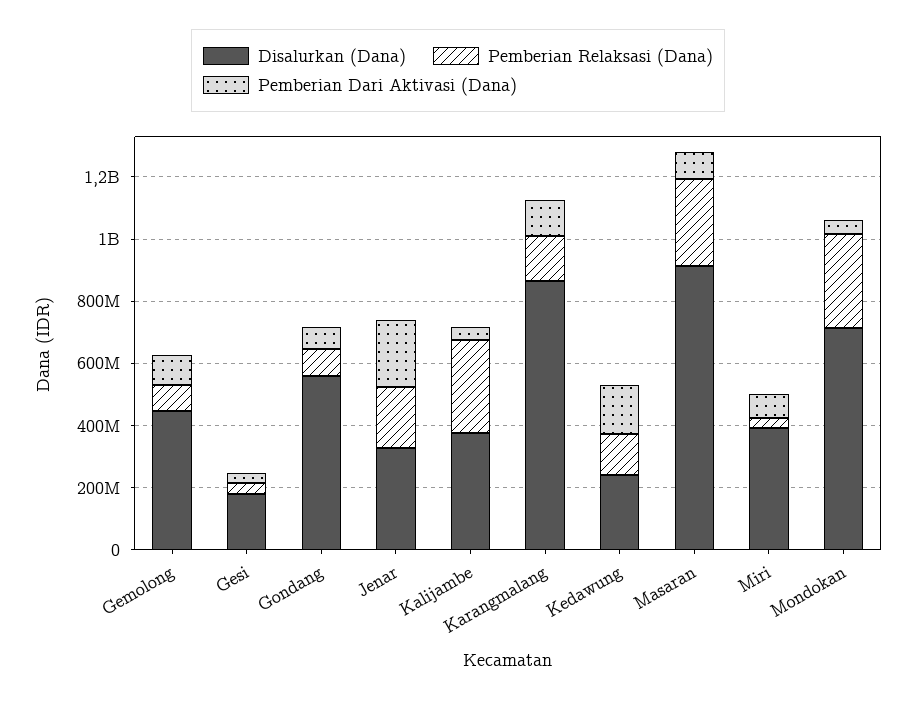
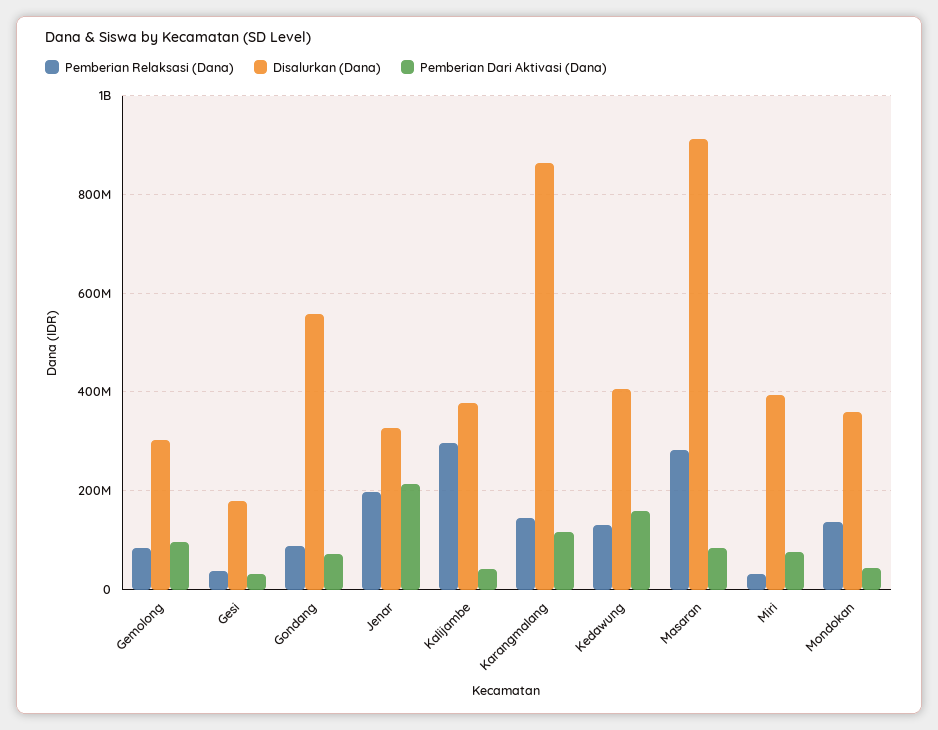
Disalurkan (Dana), Gemolong: 450000000 -> 300000000
Disalurkan (Dana), Kedawung: 250000000 -> 400000000
Disalurkan (Dana), Mondokan: 700000000 -> 360000000
Pemberian Relaksasi (Dana), Mondokan: 300000000 -> 140000000

